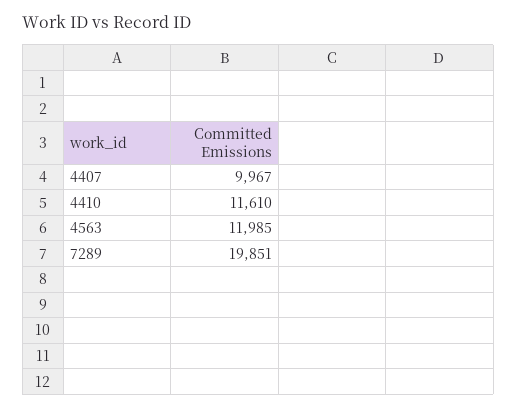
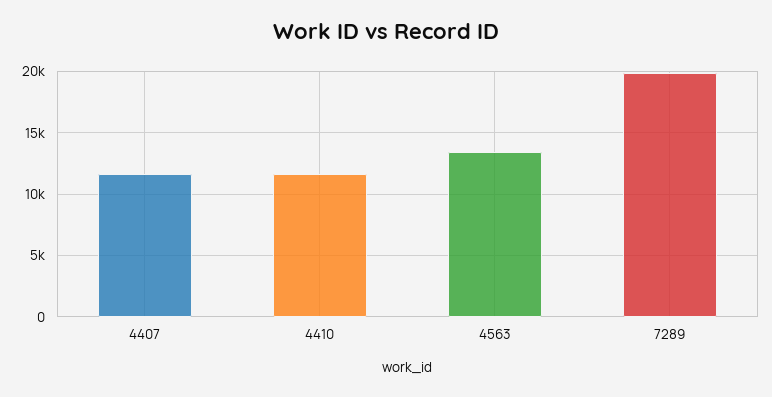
4407: 9967 -> 11500
4563: 11985 -> 13500

